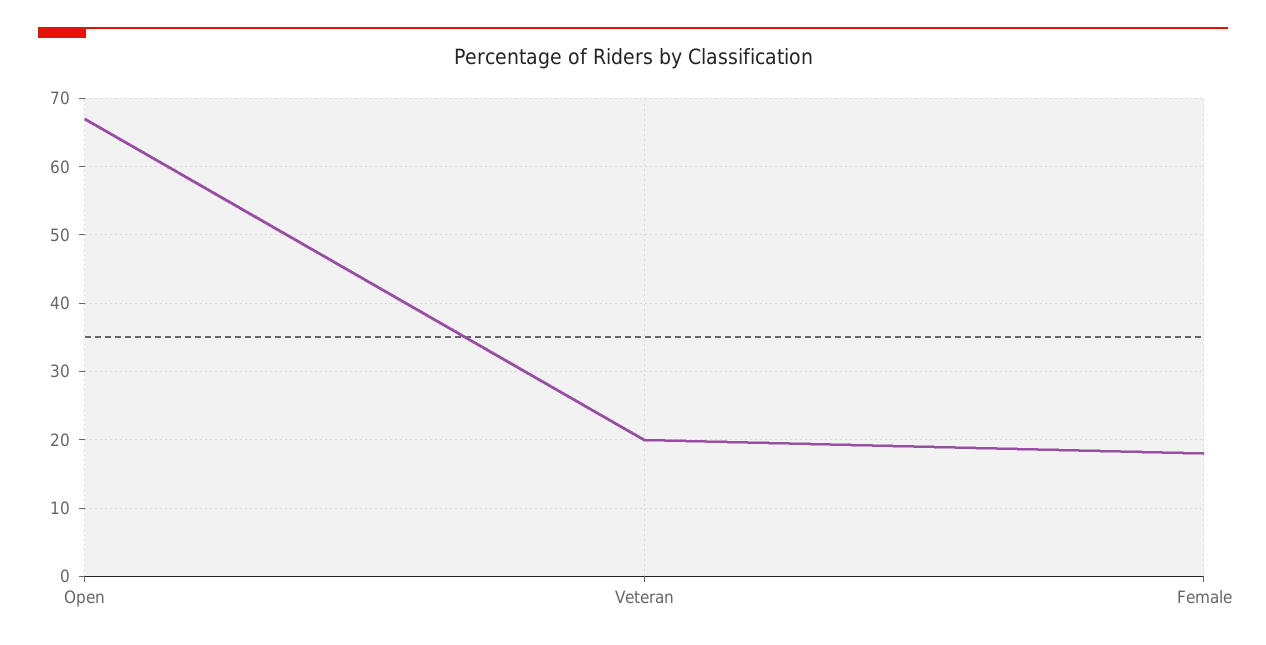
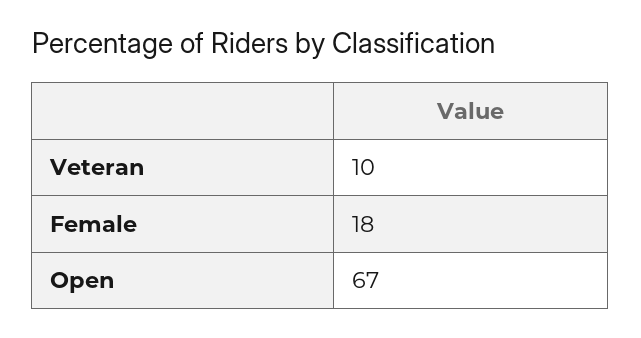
Veteran: 20 -> 10

